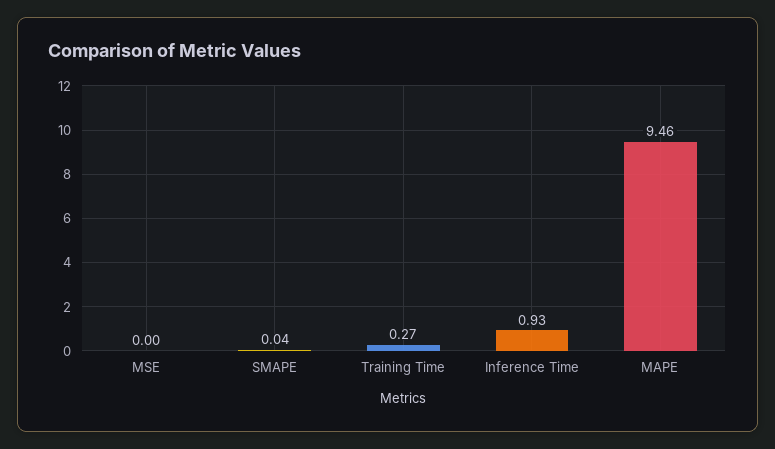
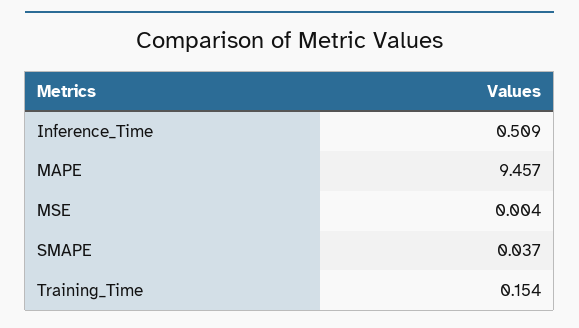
Training Time: 0.27 -> 0.154
Inference Time: 0.93 -> 0.509

